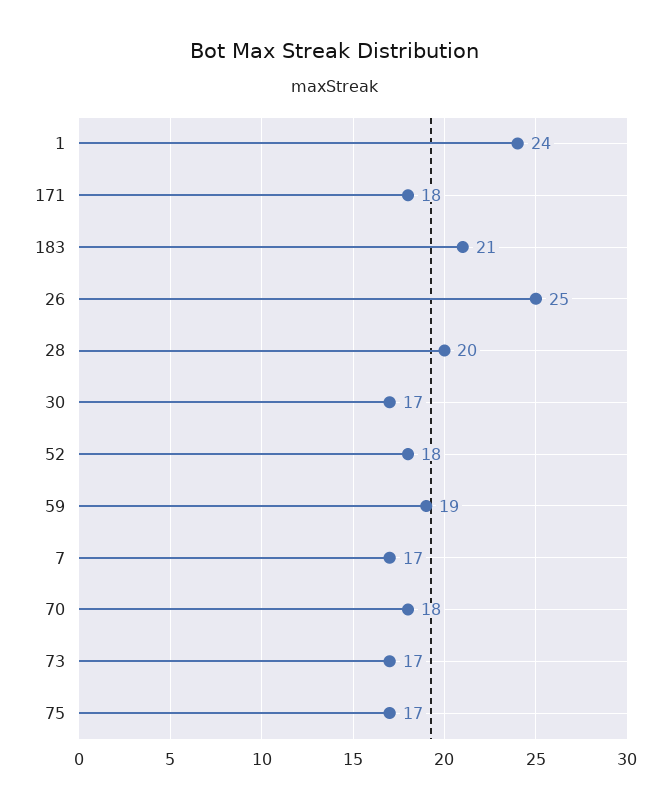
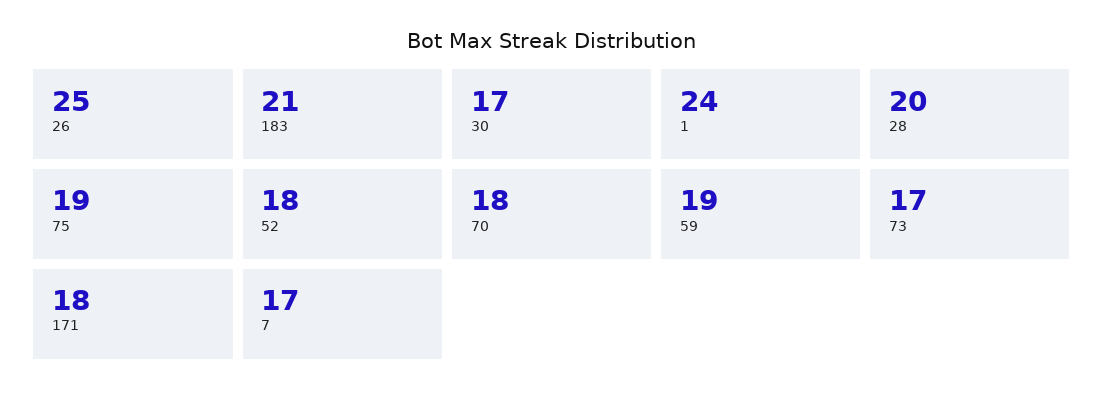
75: 17 -> 19

